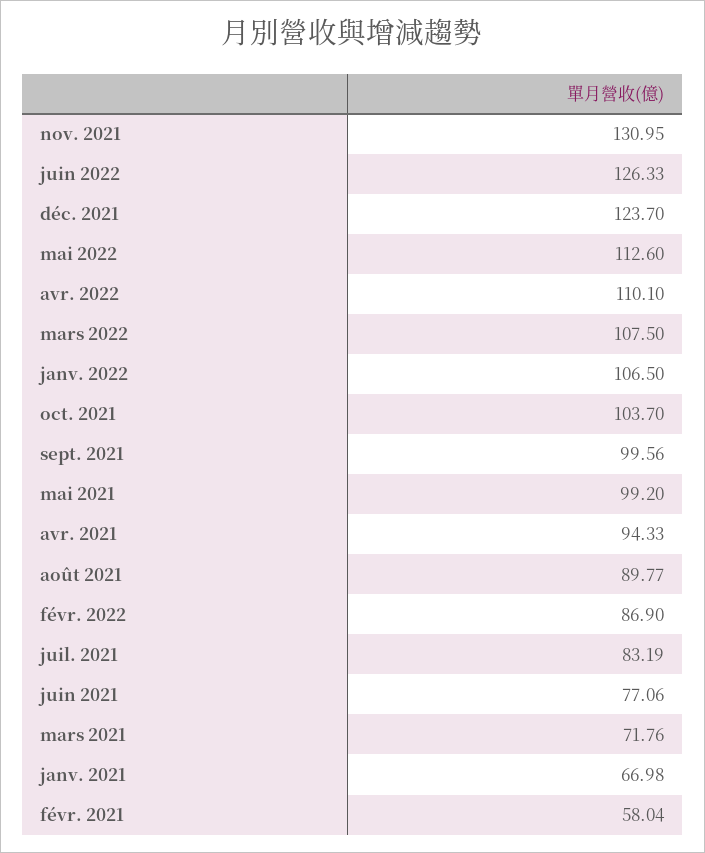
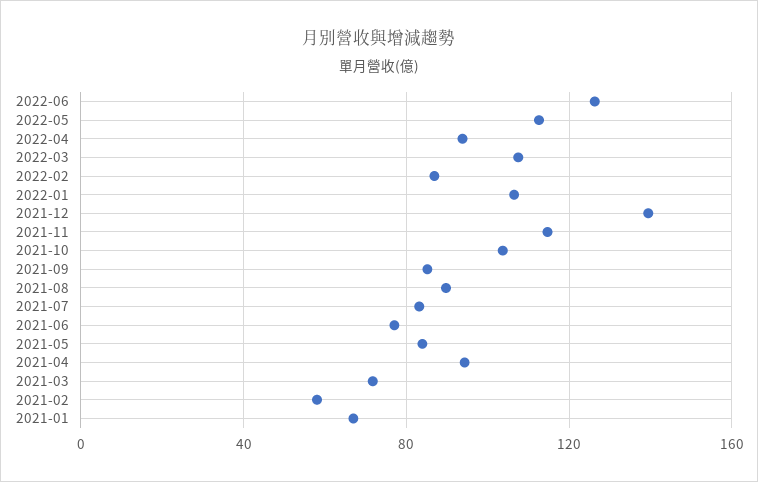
nov. 2021: 130.95 -> 115
déc. 2021: 123.7 -> 140
avr. 2022: 110.1 -> 95
sept. 2021: 99.56 -> 85
mai 2021: 99.2 -> 85

